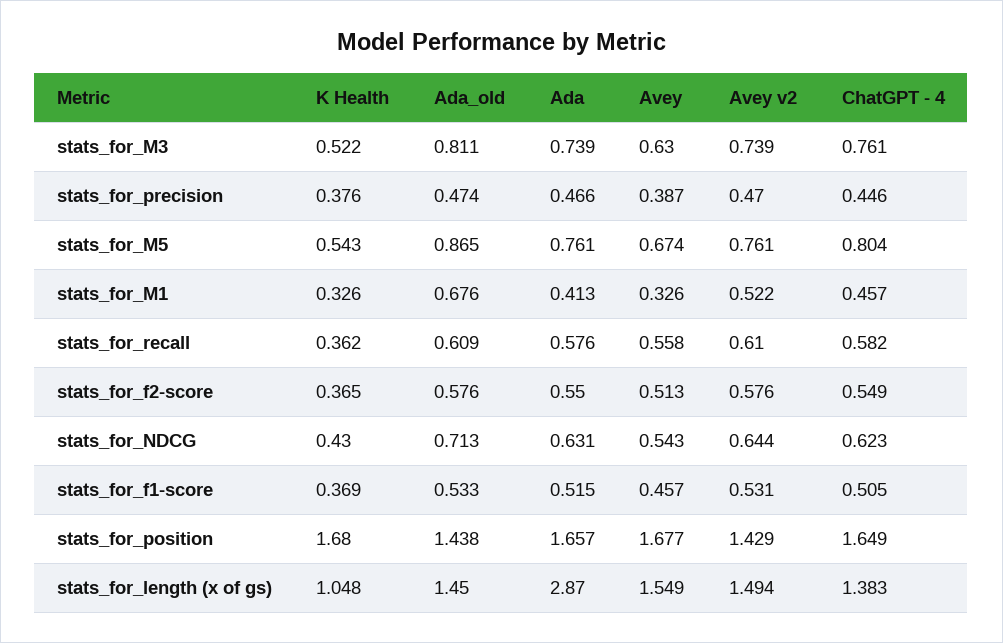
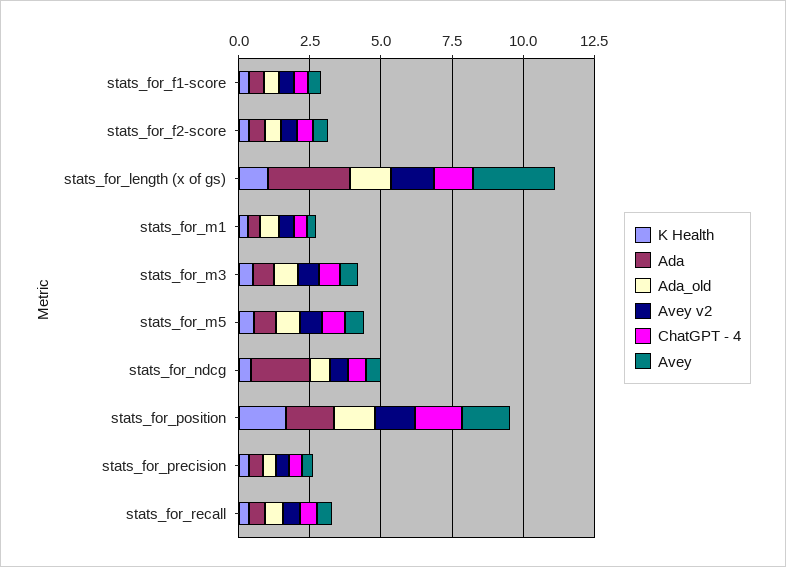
Ada, stats_for_NDCG: 0.631 -> 2
Avey, stats_for_length (x of gs): 1.549 -> 3

